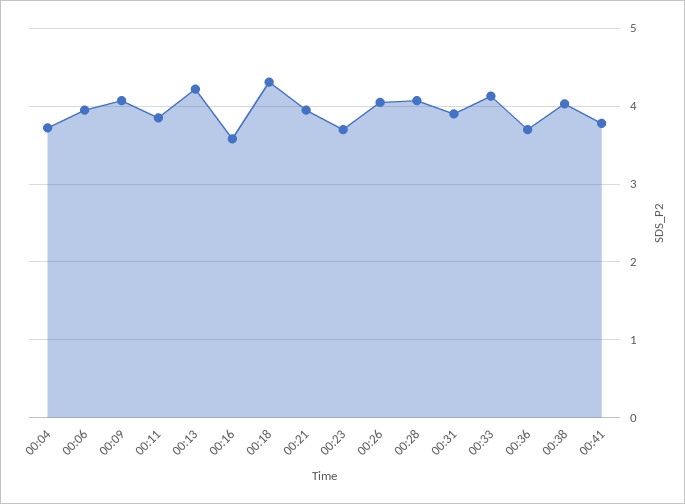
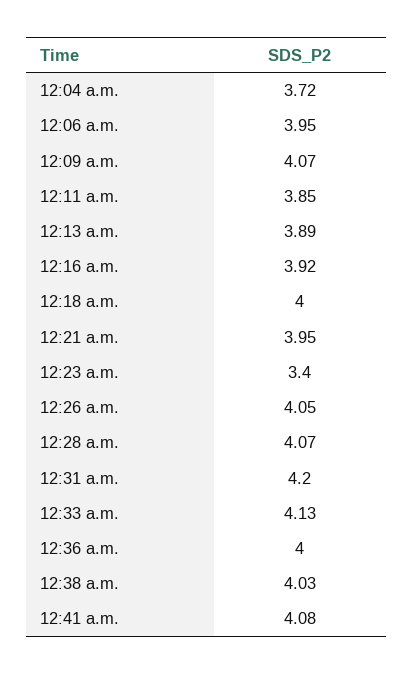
00:13: 4.2 -> 3.89
00:16: 3.6 -> 3.92
00:18: 4.3 -> 4
00:23: 3.7 -> 3.4
00:31: 3.9 -> 4.2
00:36: 3.7 -> 4
00:41: 3.8 -> 4.08

